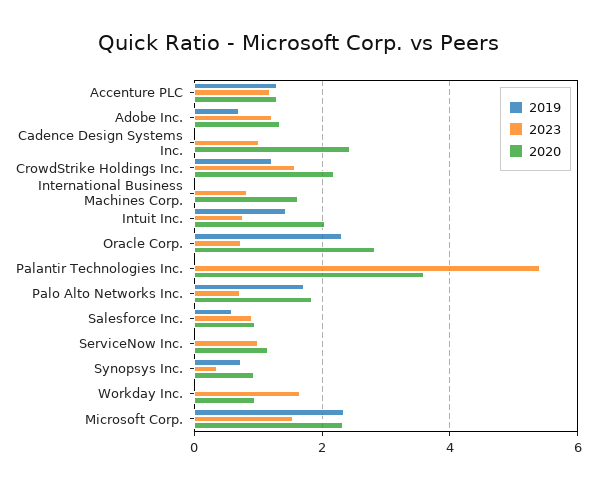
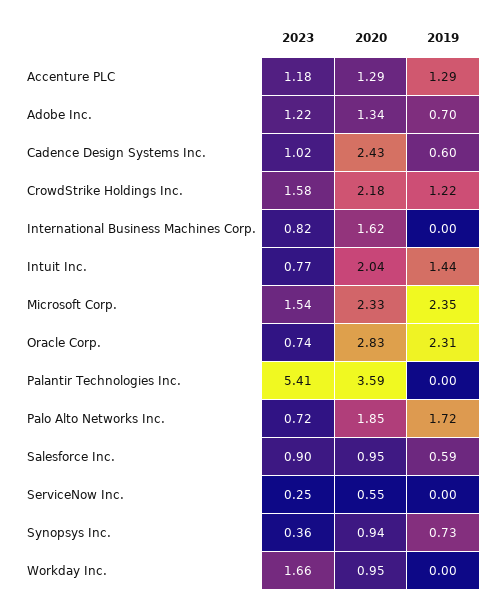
2019, Cadence Design Systems Inc.: 0 -> 0.6
2023, ServiceNow Inc.: 1 -> 0.25
2020, ServiceNow Inc.: 1.2 -> 0.55

